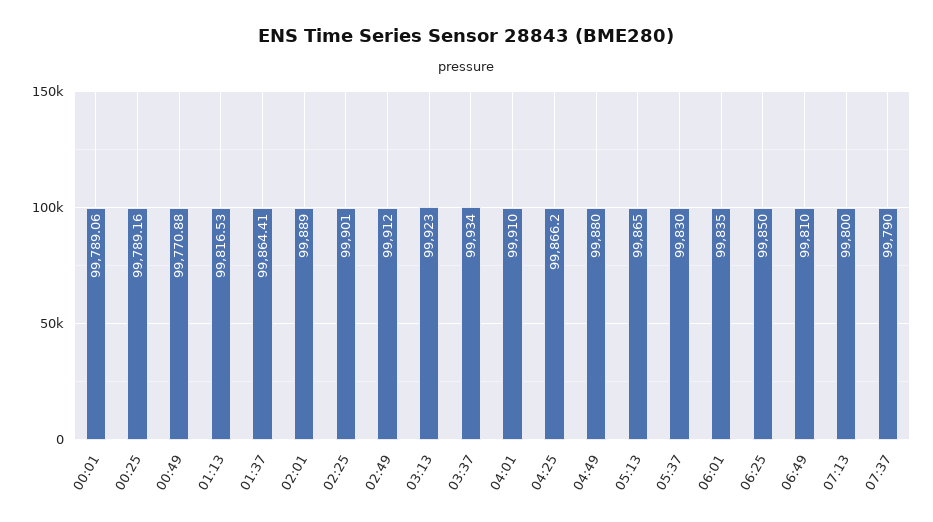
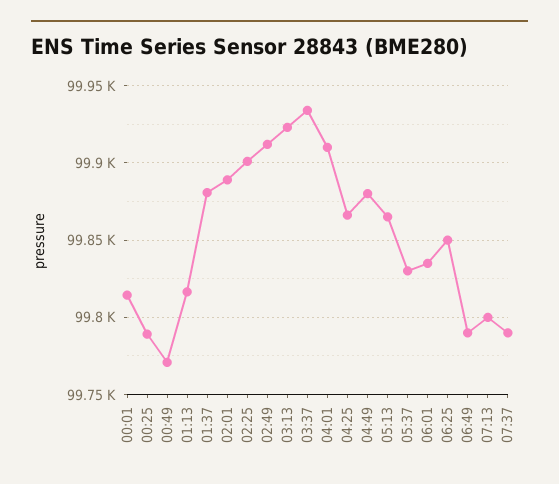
00:01: 99789.06 -> 99815
01:37: 99864.41 -> 99880
06:49: 99810 -> 99790

